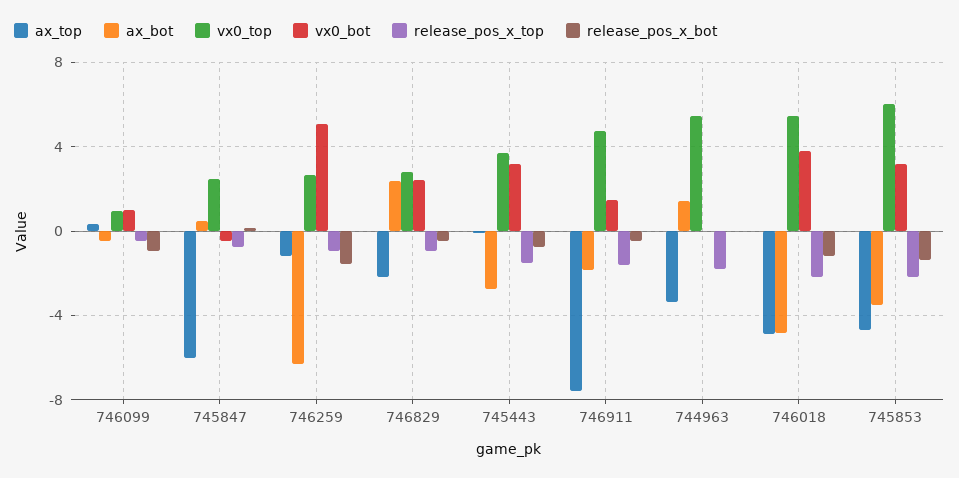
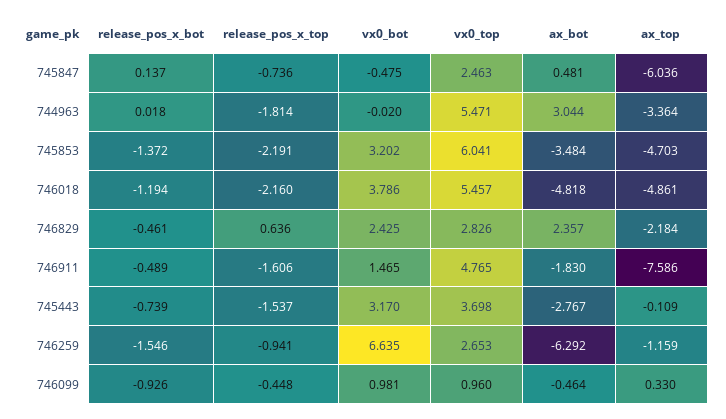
vx0_bot, 746259: 5 -> 6.635
release_pos_x_top, 746829: -1 -> 0.636
ax_bot, 744963: 1.5 -> 3.044

